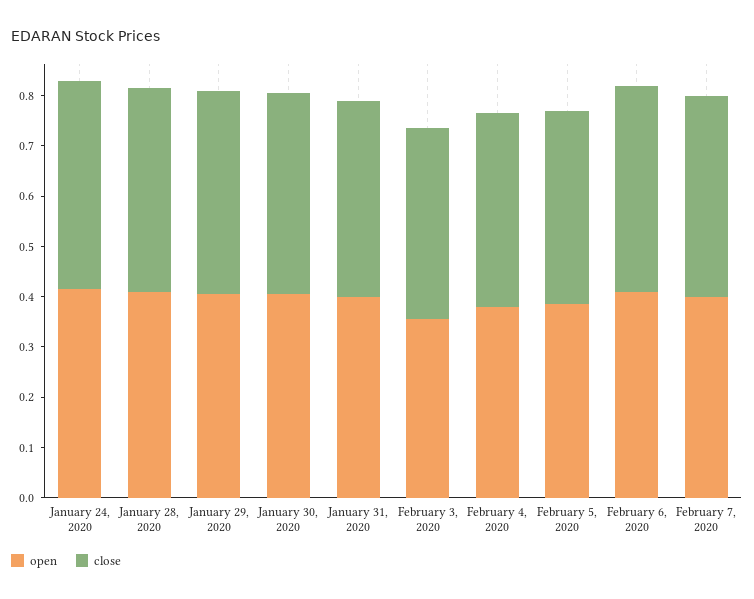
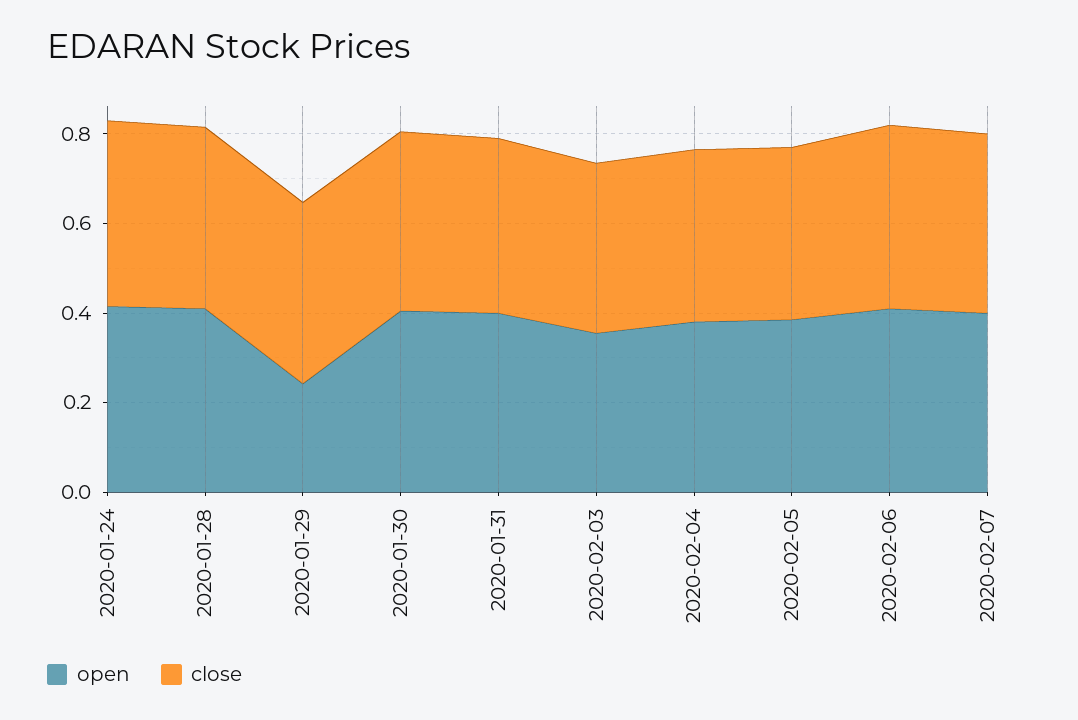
open, January 29, 2020: 0.4 -> 0.25

